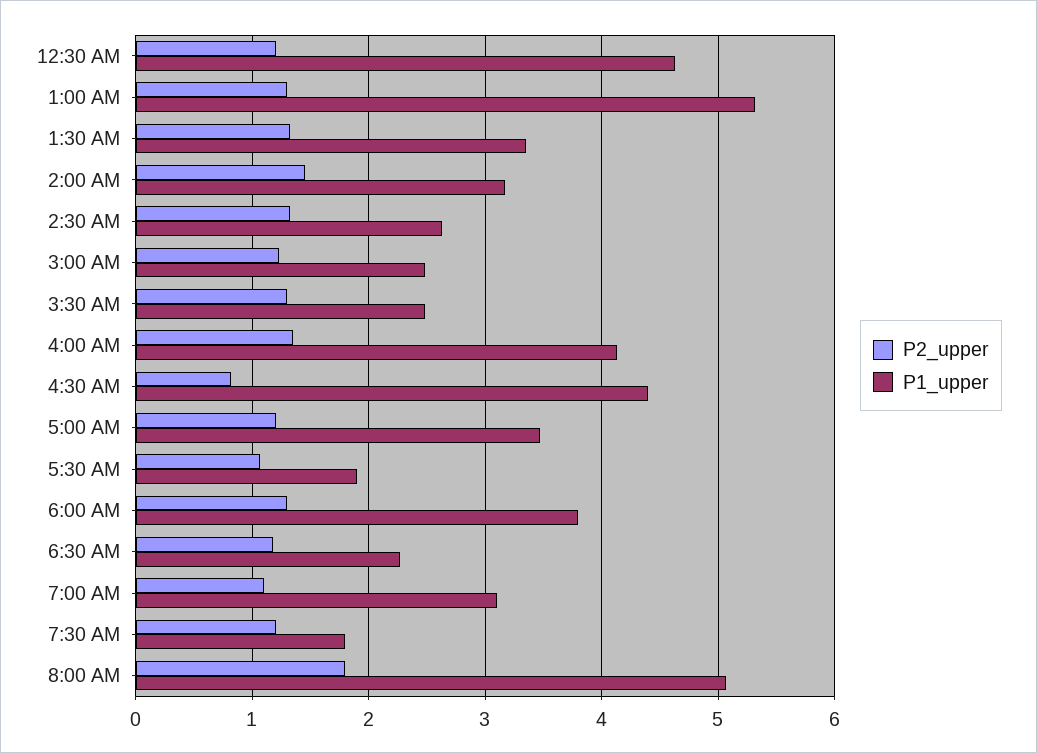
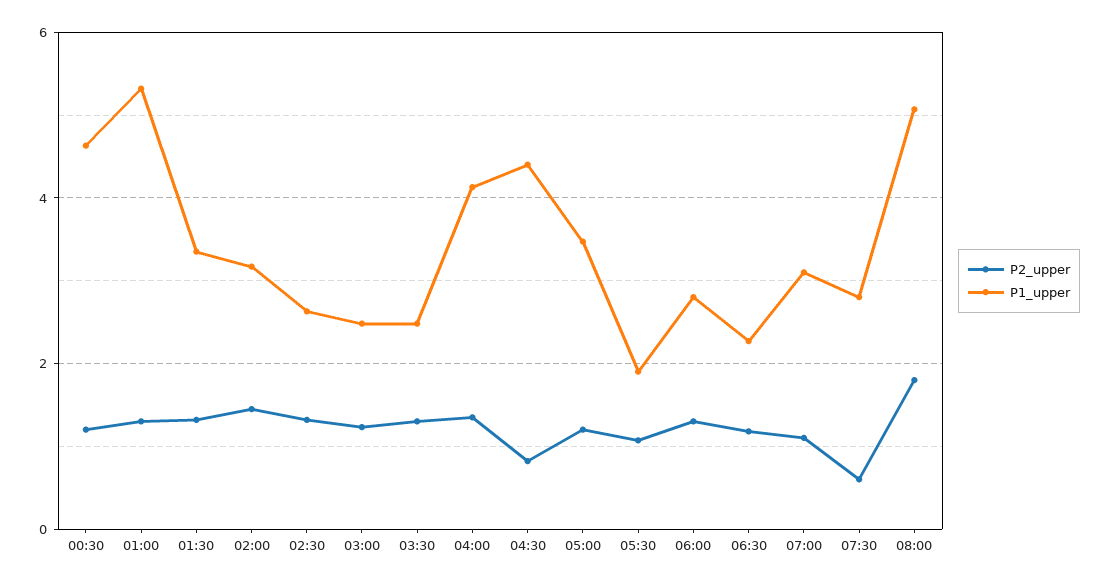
P1_upper, 6:00 AM: 3.8 -> 2.8
P2_upper, 7:30 AM: 1.2 -> 0.6
P1_upper, 7:30 AM: 1.8 -> 2.8

